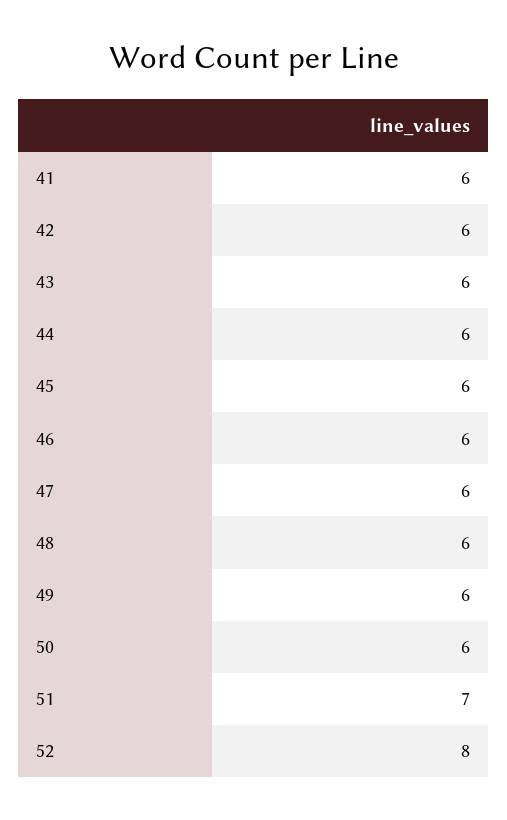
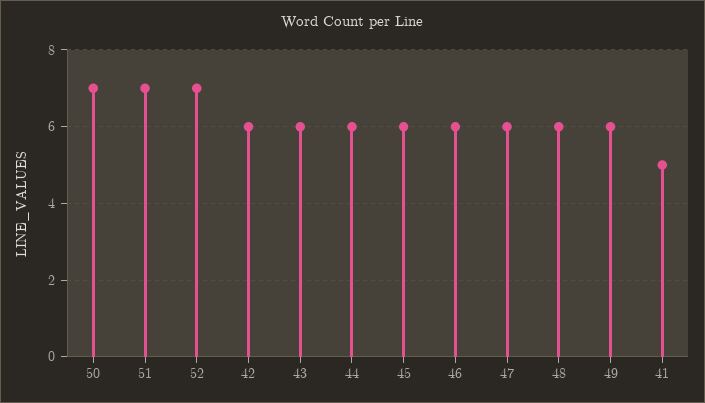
41: 6 -> 5
50: 6 -> 7
52: 8 -> 7

